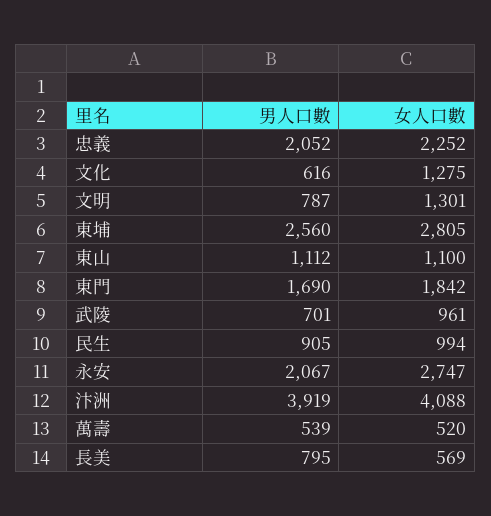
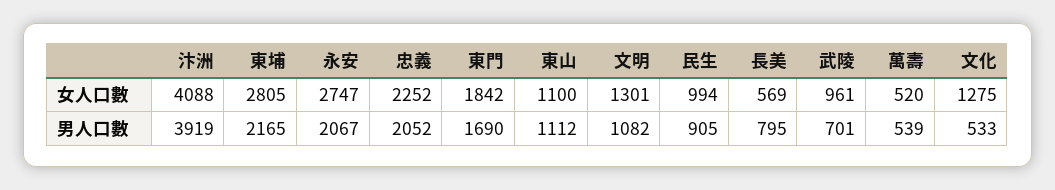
男人口數, 文化: 616 -> 533
男人口數, 文明: 787 -> 1082
男人口數, 東埔: 2560 -> 2165

